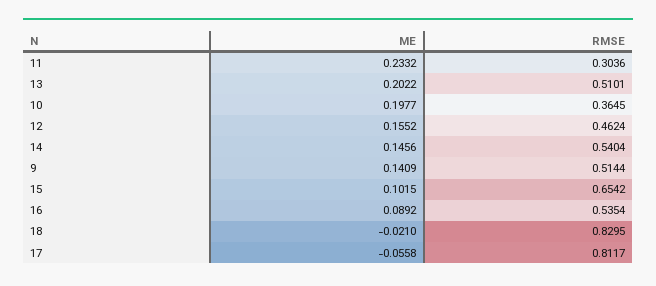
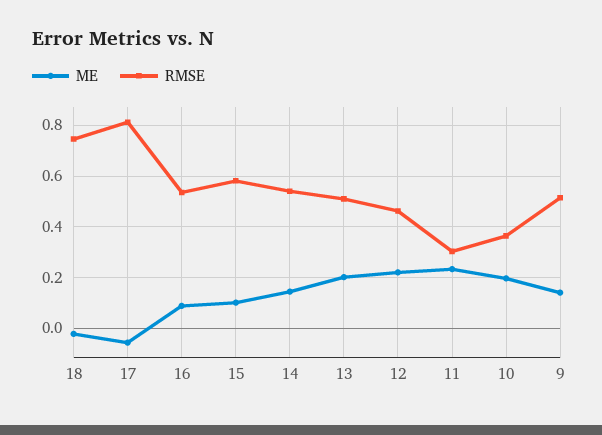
ME, 12: 0.1552 -> 0.225
RMSE, 15: 0.6542 -> 0.575
RMSE, 18: 0.8295 -> 0.75

